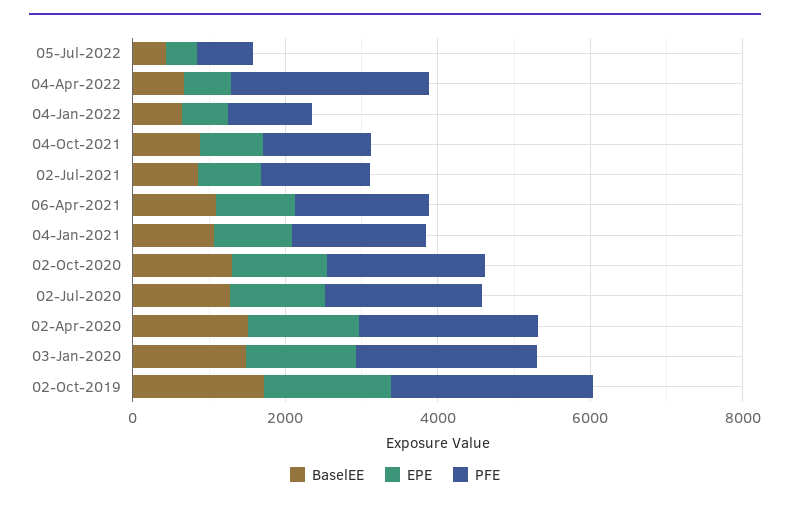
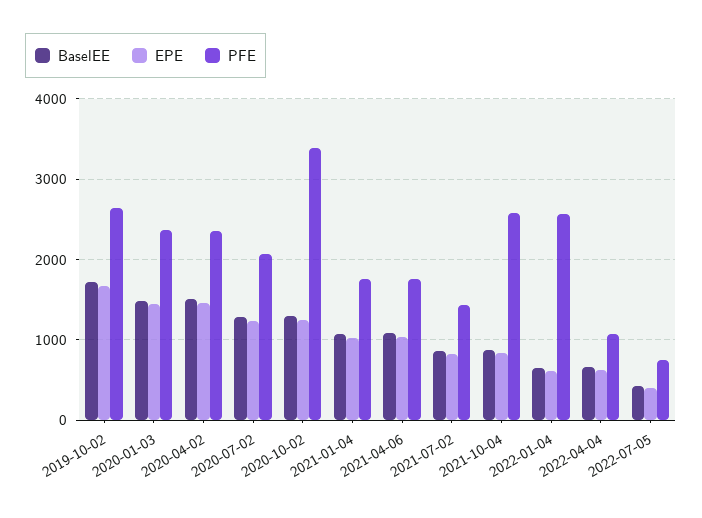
PFE, 04-Apr-2022: 2500 -> 1100
PFE, 04-Jan-2022: 1000 -> 2600
PFE, 04-Oct-2021: 1500 -> 2600
PFE, 02-Oct-2020: 2000 -> 3400

